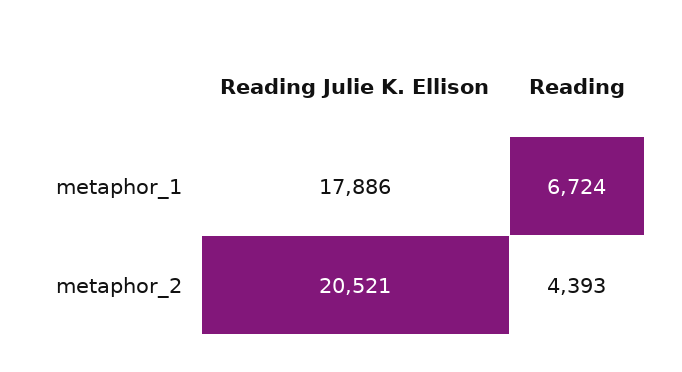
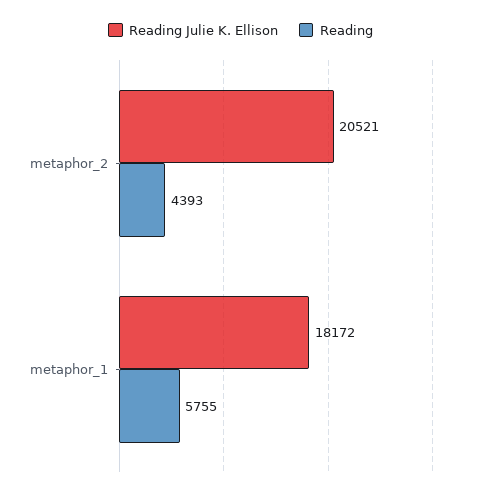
Reading Julie K. Ellison, metaphor_1: 17886 -> 18172
Reading, metaphor_1: 6724 -> 5755

